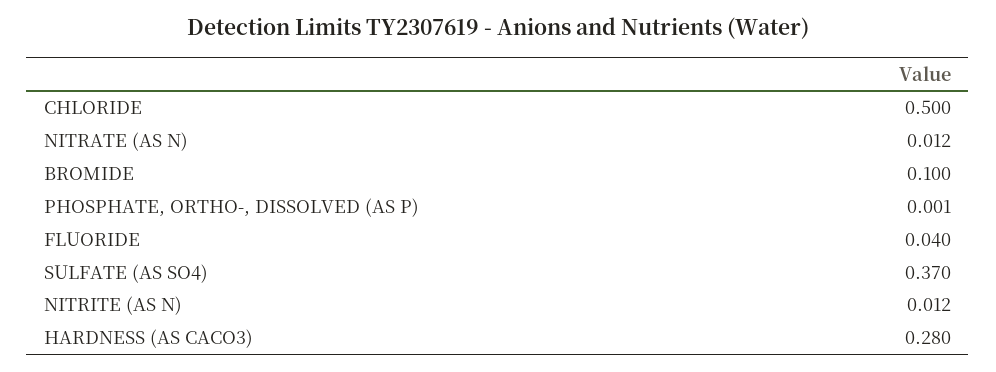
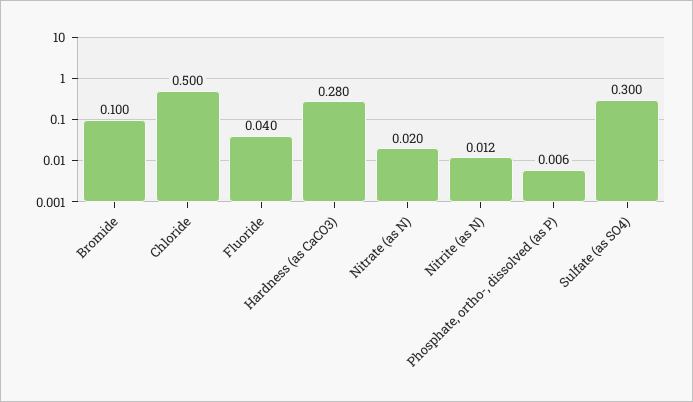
NITRATE (AS N): 0.012 -> 0.02
PHOSPHATE, ORTHO-, DISSOLVED (AS P): 0.001 -> 0.006
SULFATE (AS SO4): 0.37 -> 0.3

